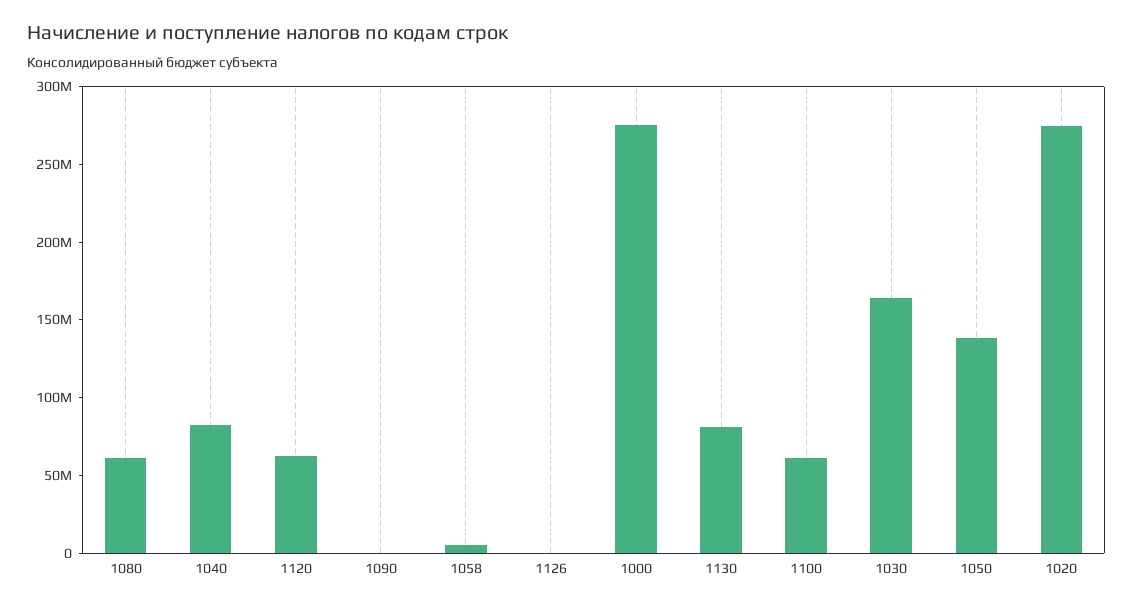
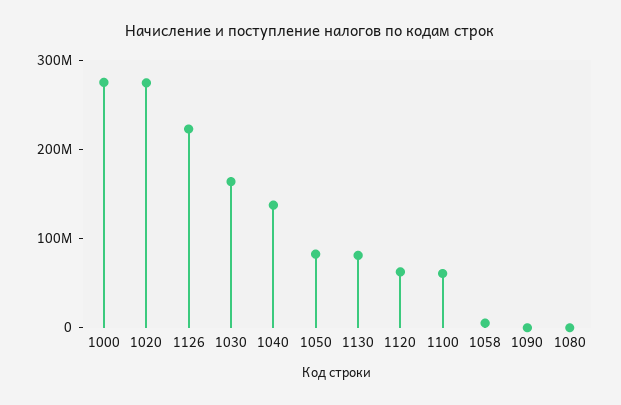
1080: 60000000 -> 0
1040: 80000000 -> 140000000
1126: 0 -> 220000000
1050: 140000000 -> 80000000

